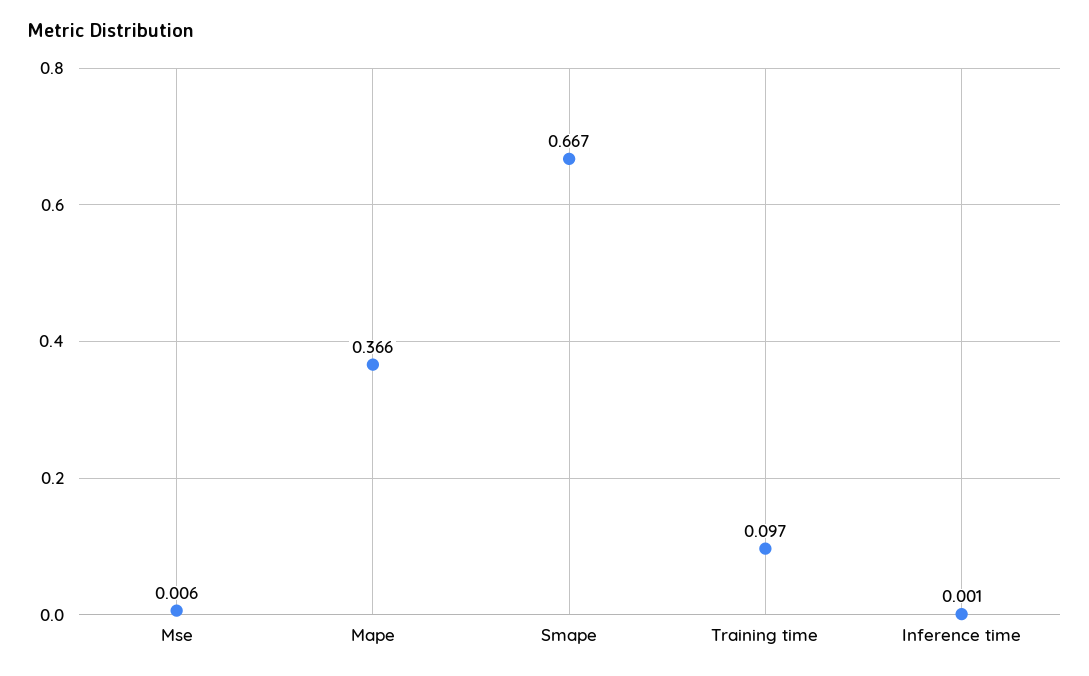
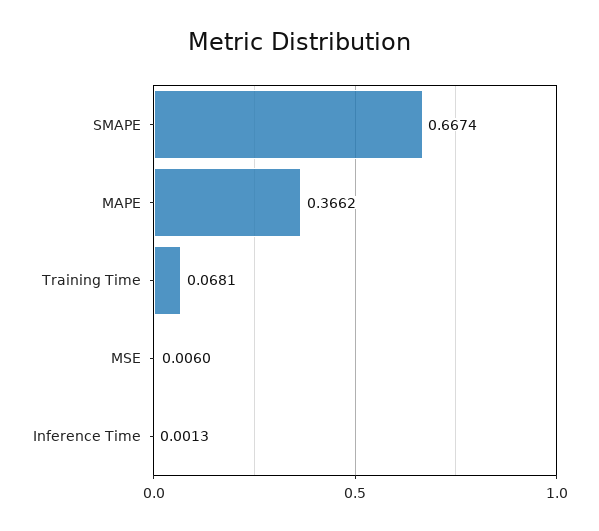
Training time: 0.097 -> 0.0681

